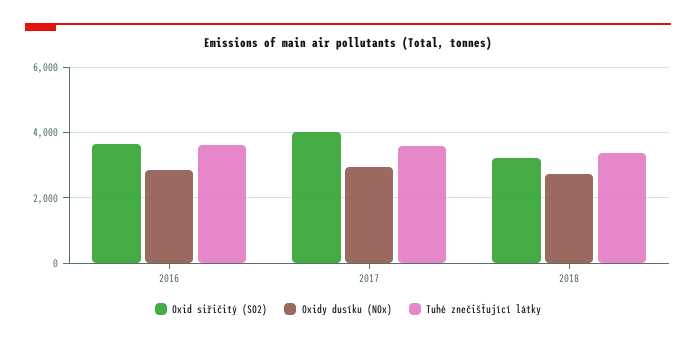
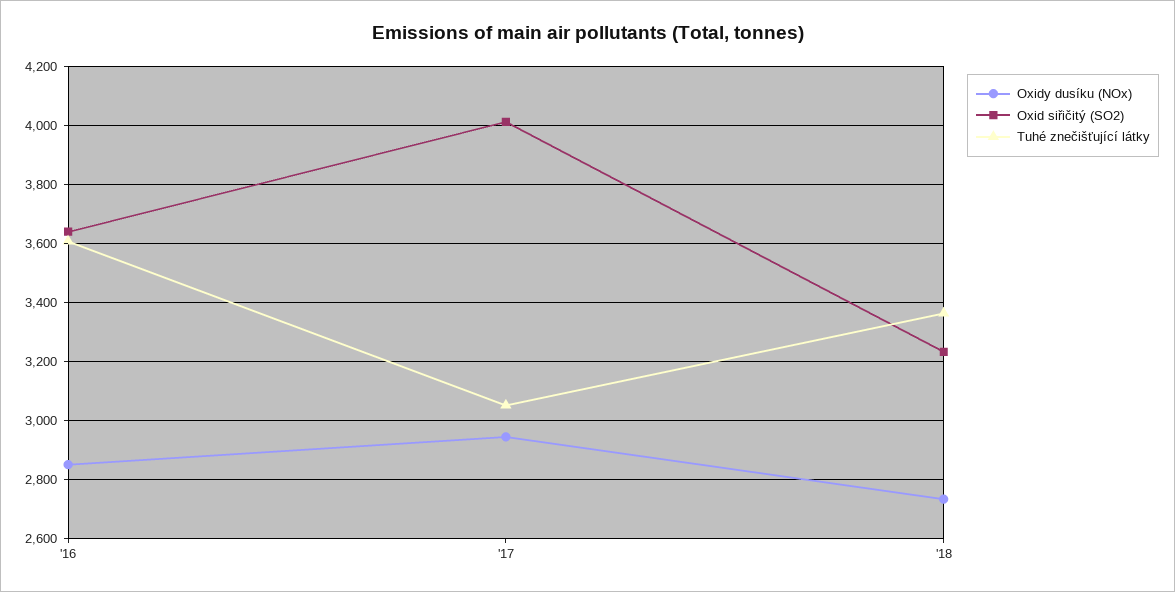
Tuhé znečišťující látky, 2017: 3600 -> 3050

